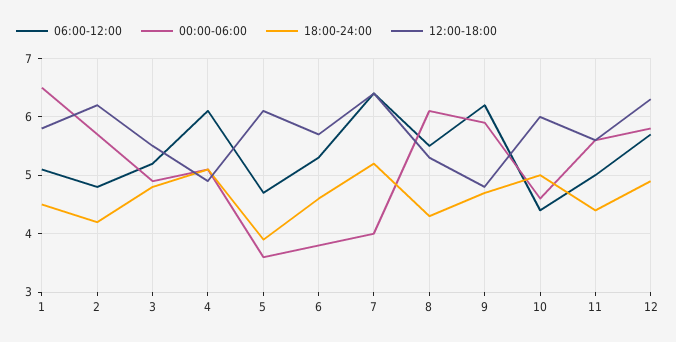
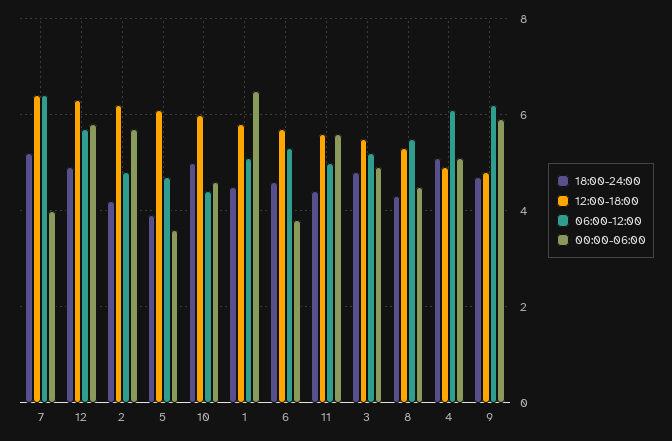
00:00-06:00, 8: 6 -> 4.5

